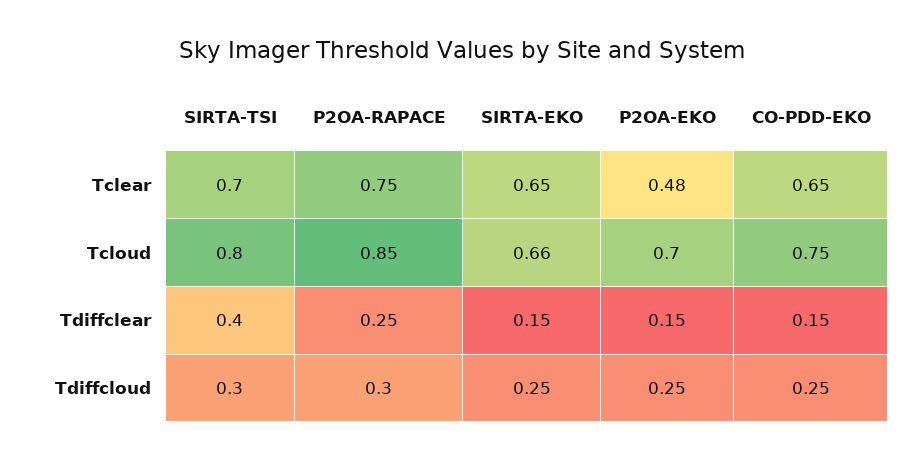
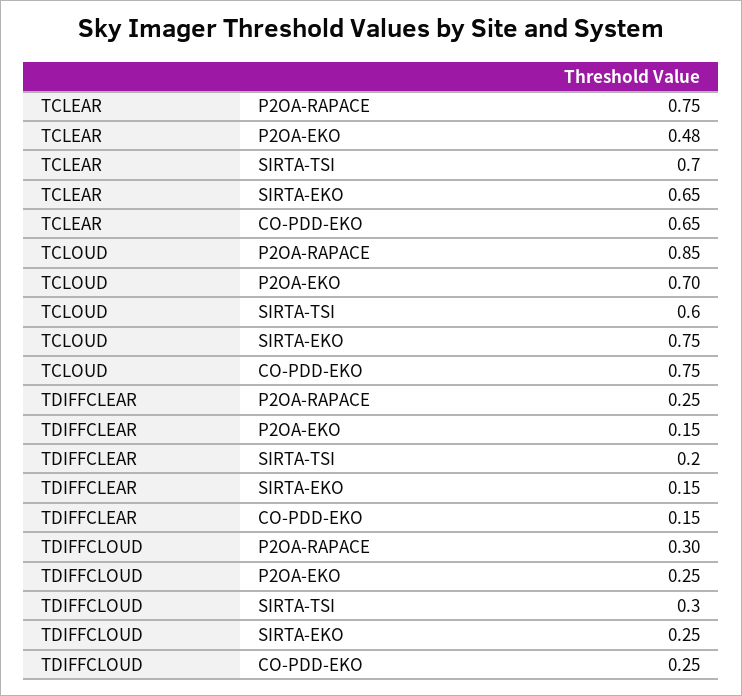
SIRTA-TSI, Tcloud: 0.8 -> 0.6
SIRTA-EKO, Tcloud: 0.66 -> 0.75
SIRTA-TSI, Tdiffclear: 0.4 -> 0.2

